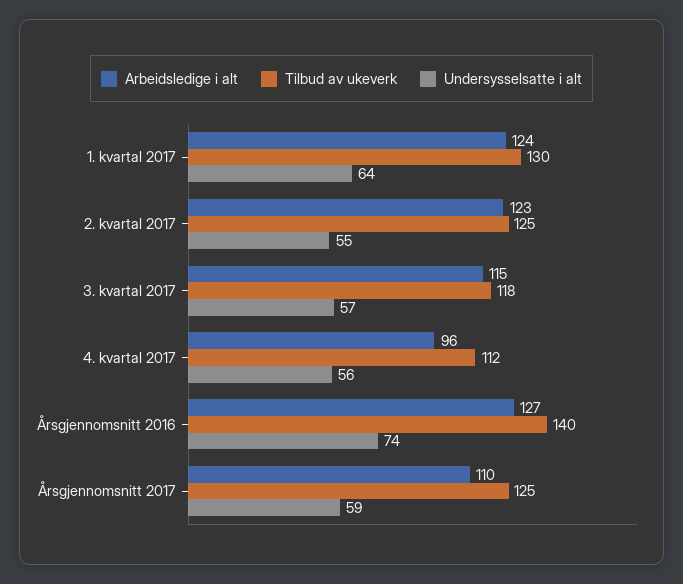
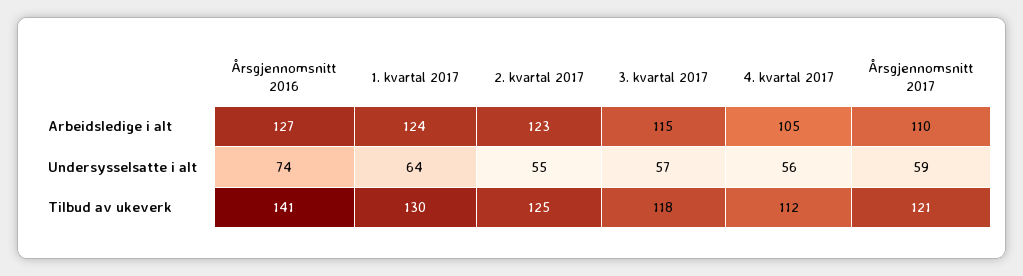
Arbeidsledige i alt, 4. kvartal 2017: 96 -> 105
Tilbud av ukeverk, Årsgjennomsnitt 2016: 140 -> 141
Tilbud av ukeverk, Årsgjennomsnitt 2017: 125 -> 121

